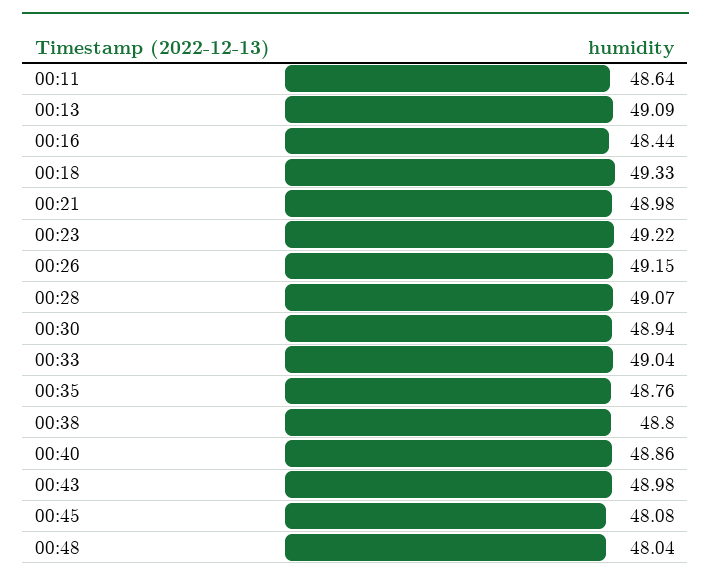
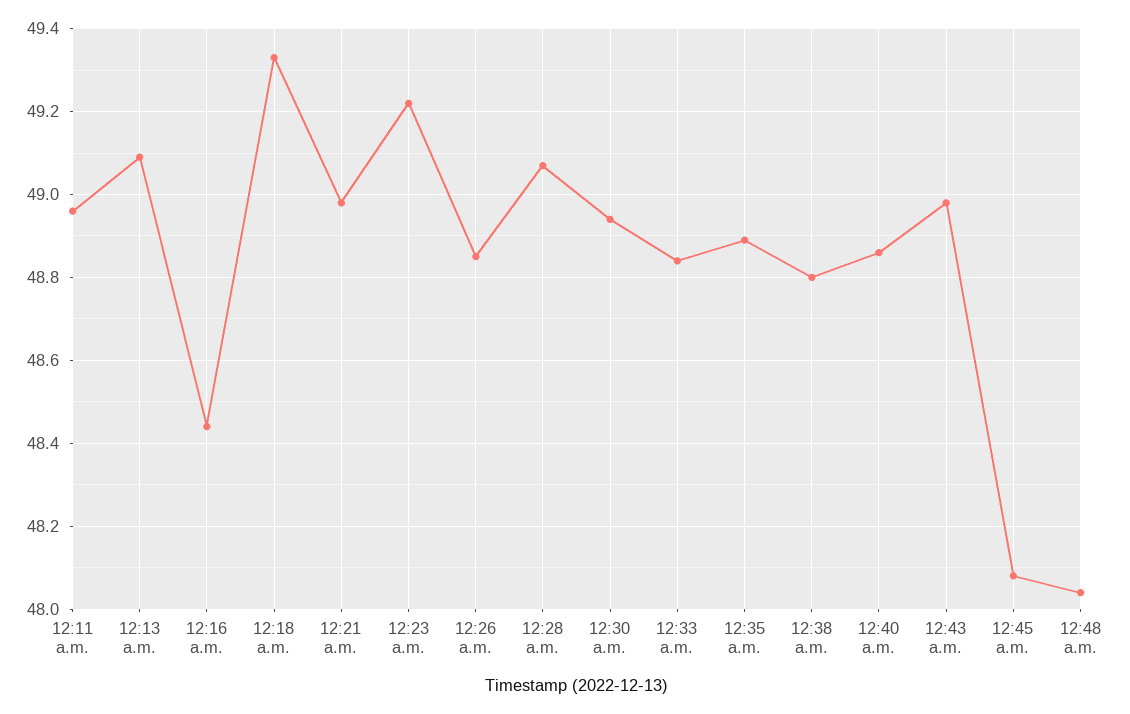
00:11: 48.64 -> 48.95
00:26: 49.15 -> 48.85
00:33: 49.04 -> 48.85
00:35: 48.76 -> 48.9

